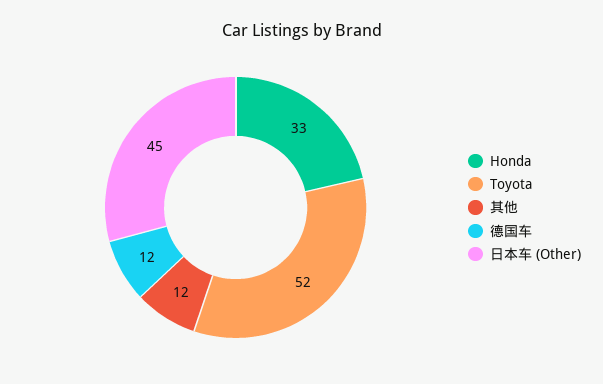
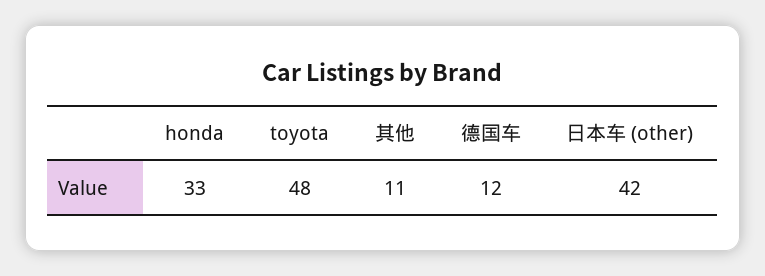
Toyota: 52 -> 48
其他: 12 -> 11
日本车 (Other): 45 -> 42

